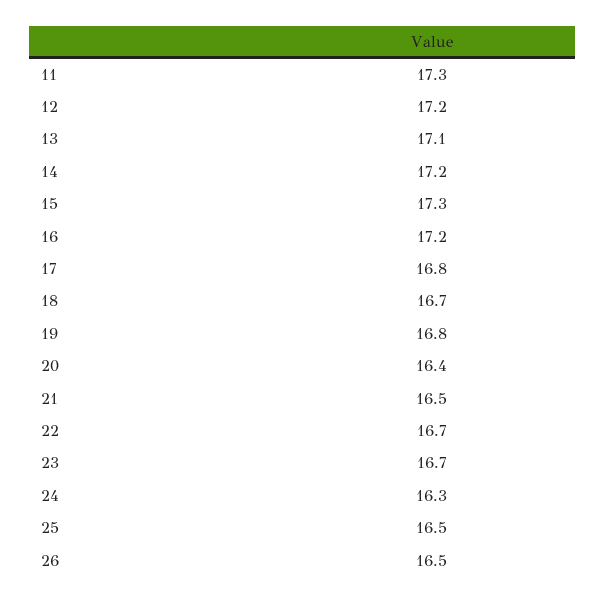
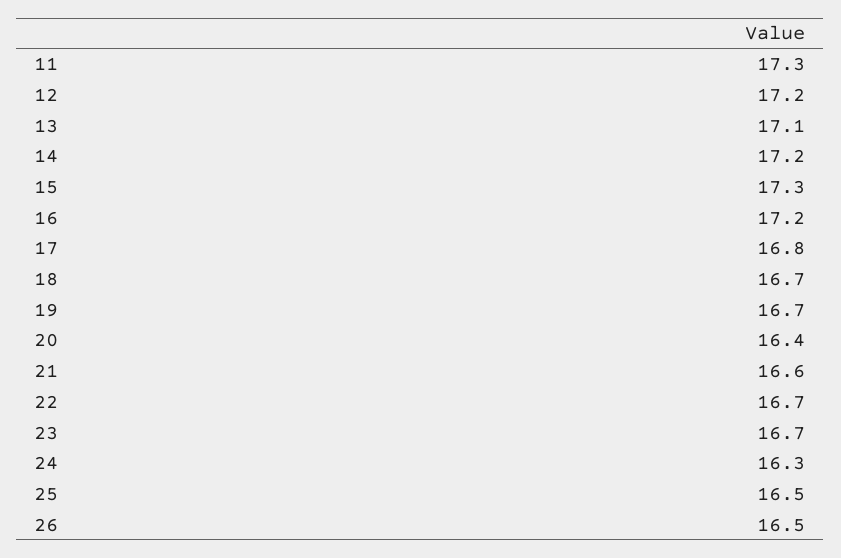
19: 16.8 -> 16.7
21: 16.5 -> 16.6

